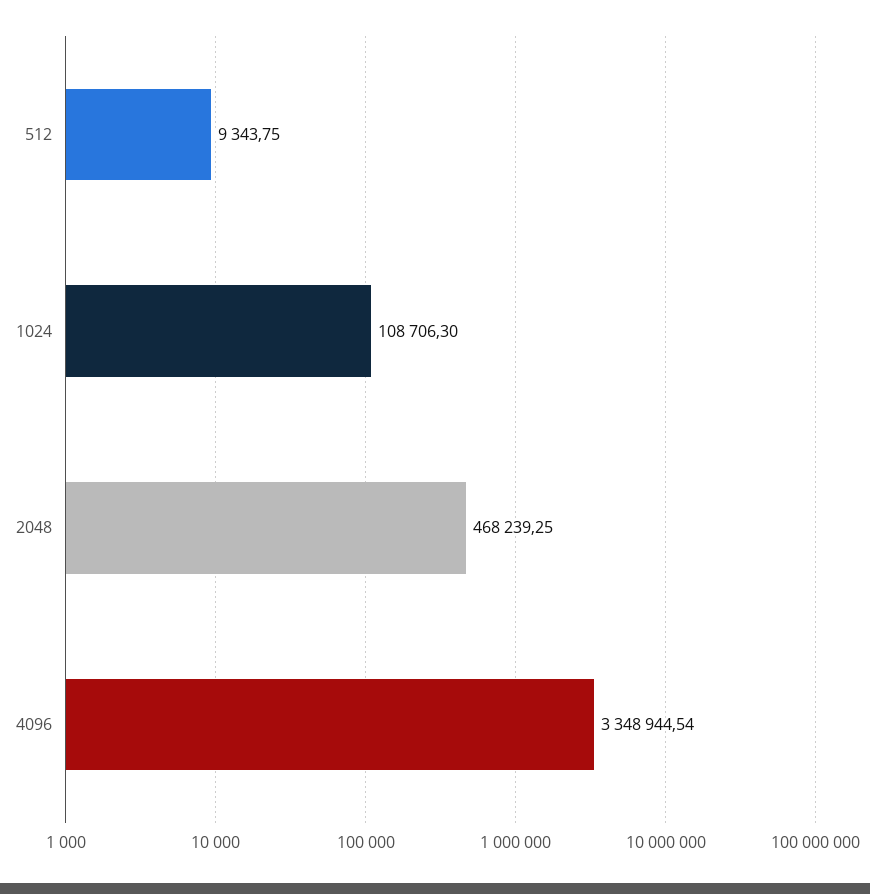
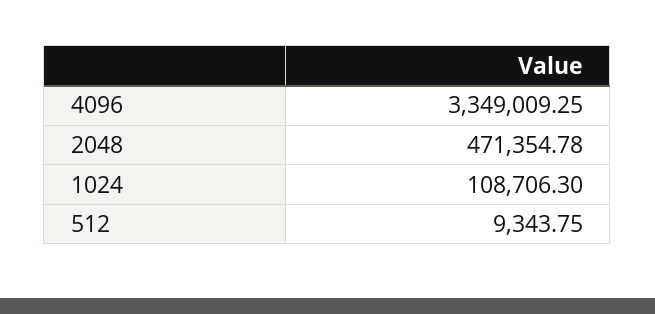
2048: 468239.25 -> 471354.78
4096: 3348944.54 -> 3349009.25

